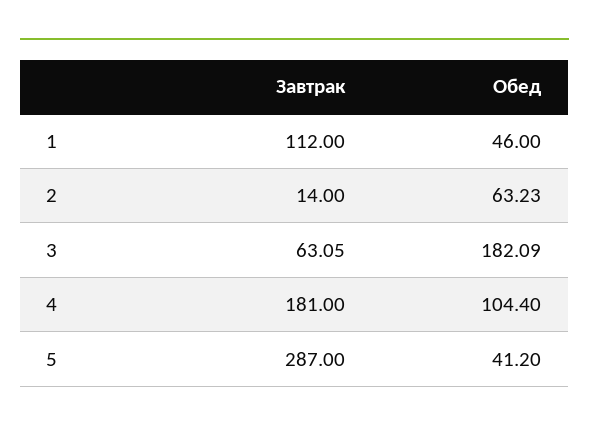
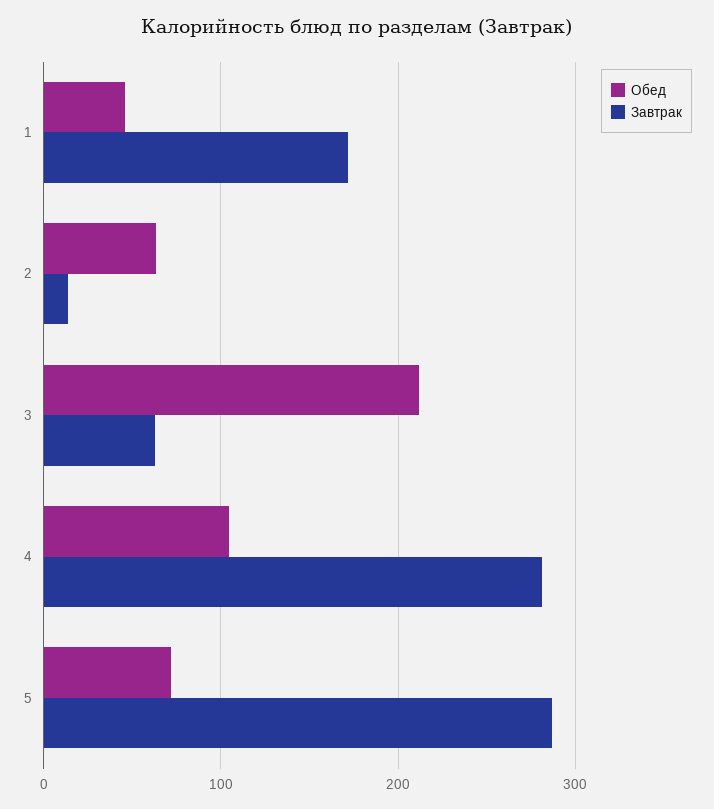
Завтрак, 1: 112 -> 170
Обед, 3: 182.09 -> 210
Завтрак, 4: 181 -> 280
Обед, 5: 41.2 -> 70

